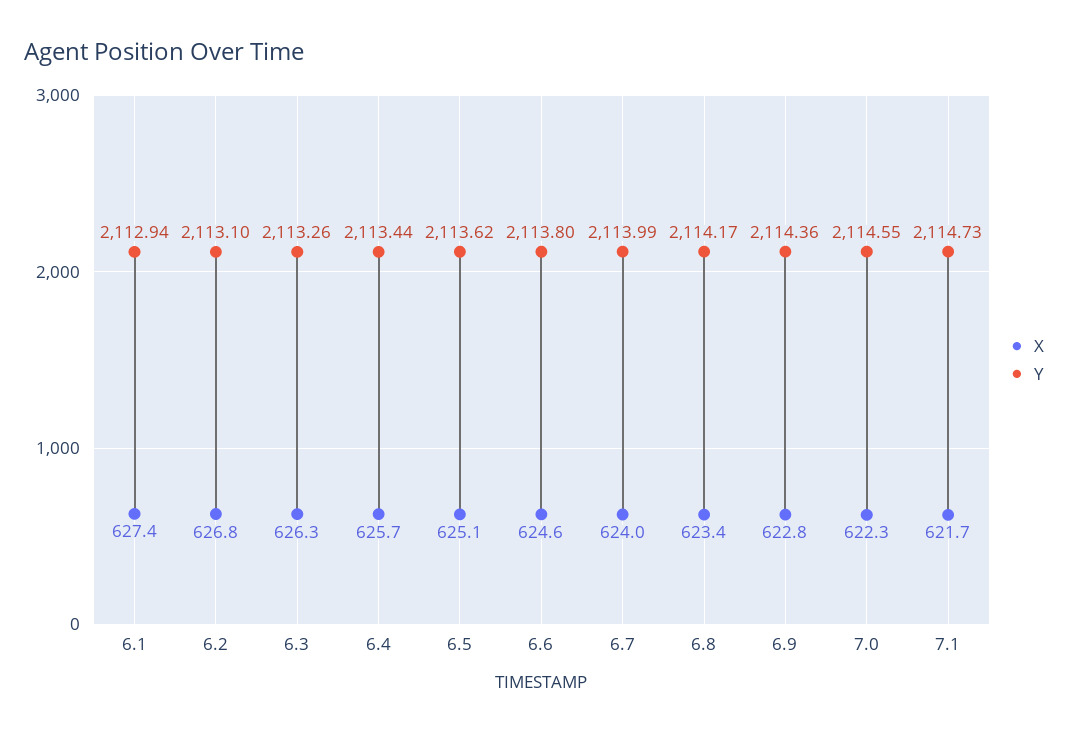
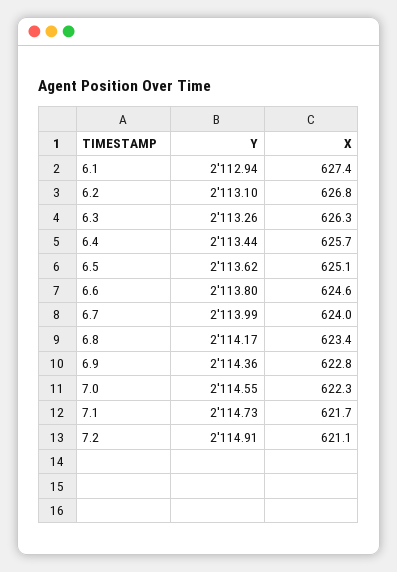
Y, 7.2: none -> 2114.91
X, 7.2: none -> 621.1

